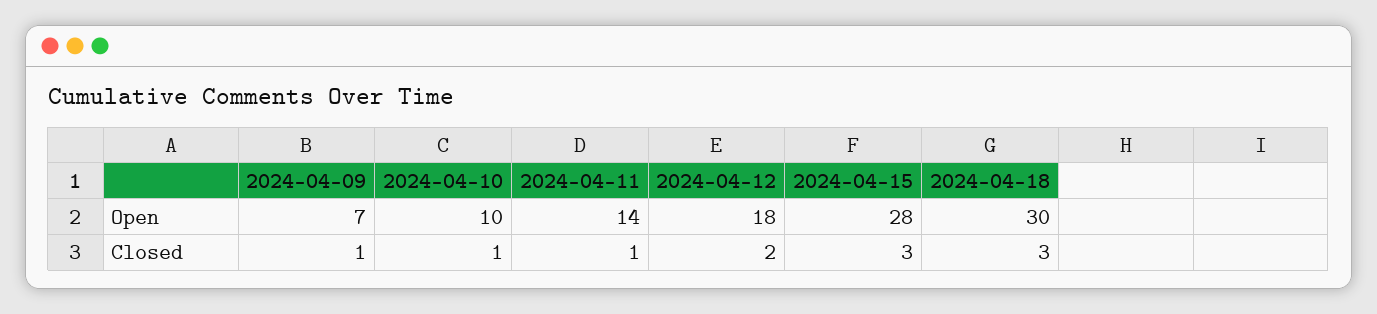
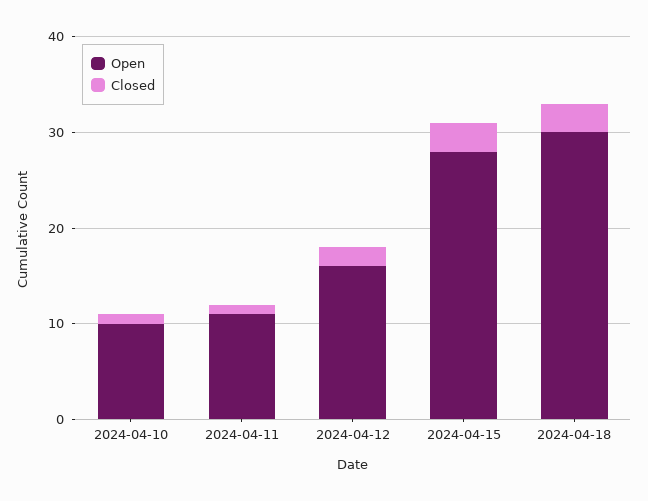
Open, 2024-04-09: 7 -> none
Open, 2024-04-11: 14 -> 11
Open, 2024-04-12: 18 -> 16
Closed, 2024-04-09: 1 -> none

